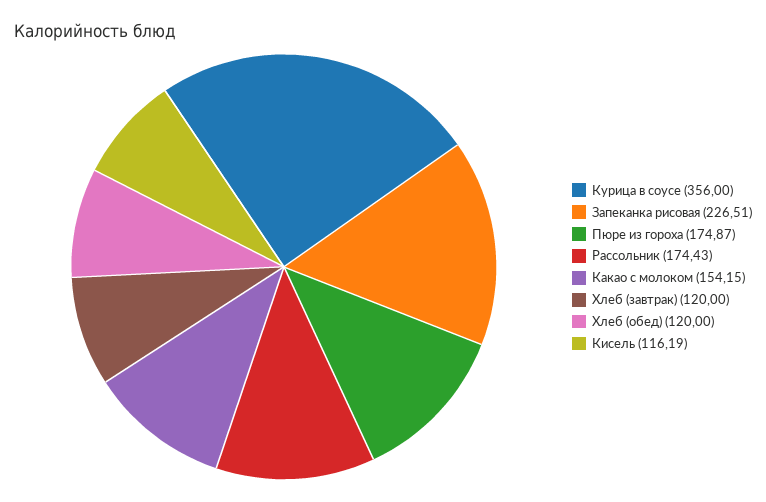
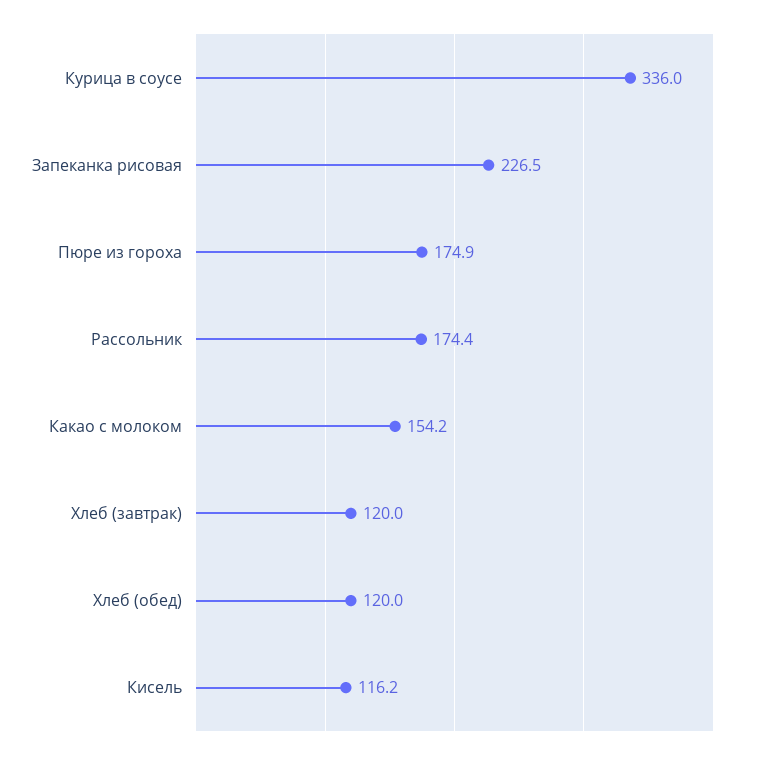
Курица в соусе: 356 -> 336

